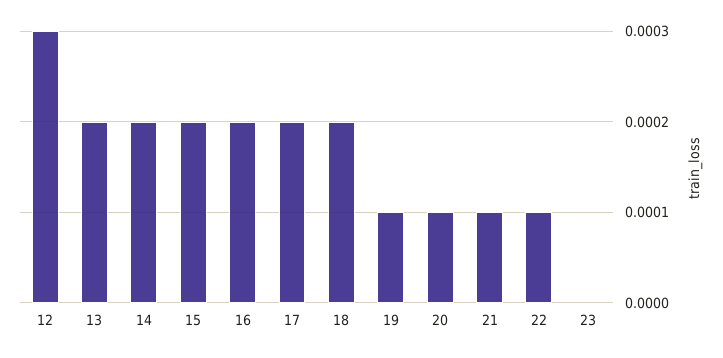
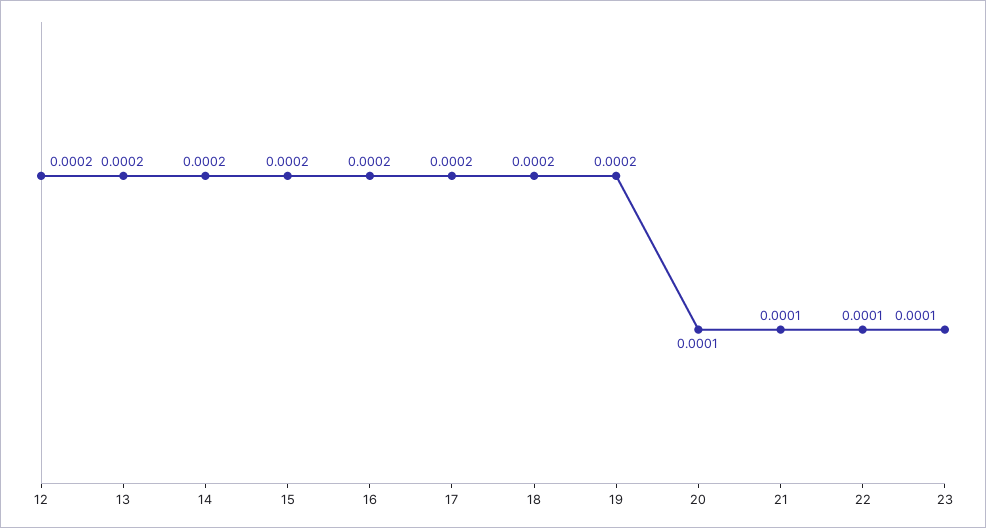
12: 0.0003 -> 0.0002
19: 0.0001 -> 0.0002
23: 0 -> 0.0001

